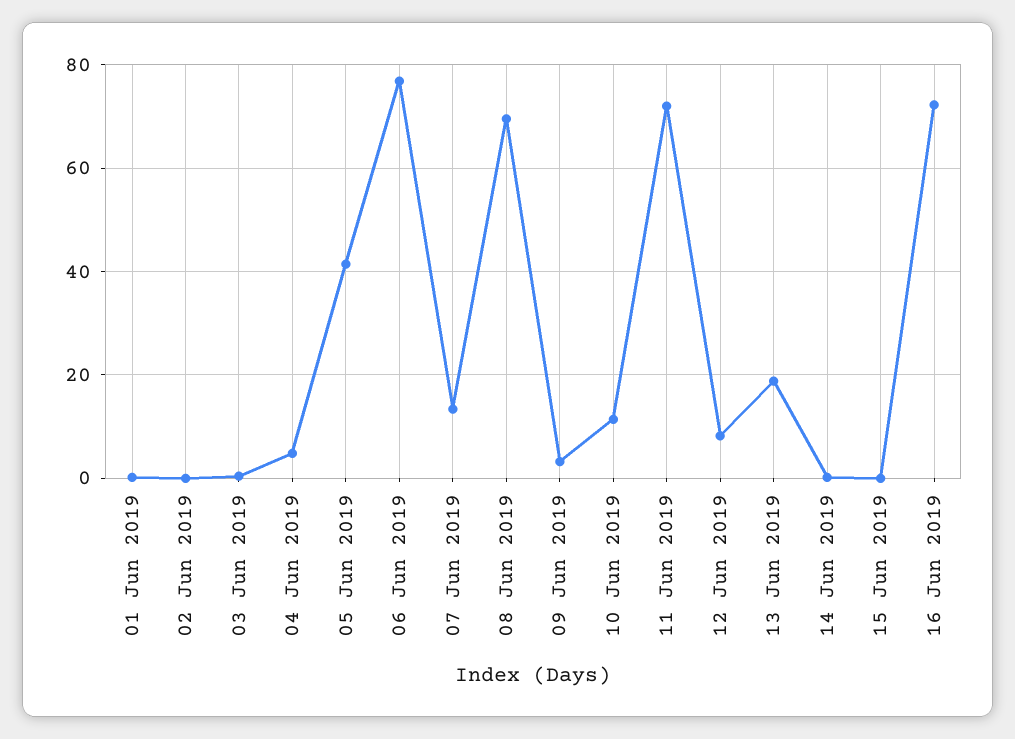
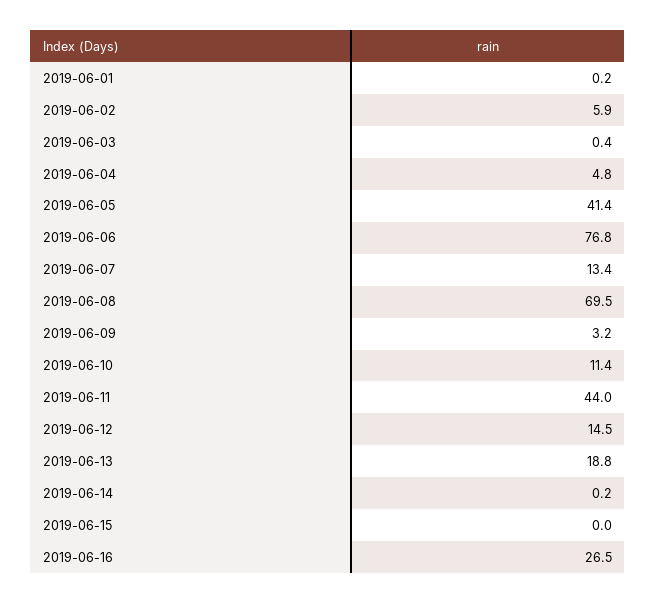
02 Jun 2019: 0 -> 5.9
11 Jun 2019: 72 -> 44
12 Jun 2019: 8 -> 14.5
16 Jun 2019: 72 -> 26.5

